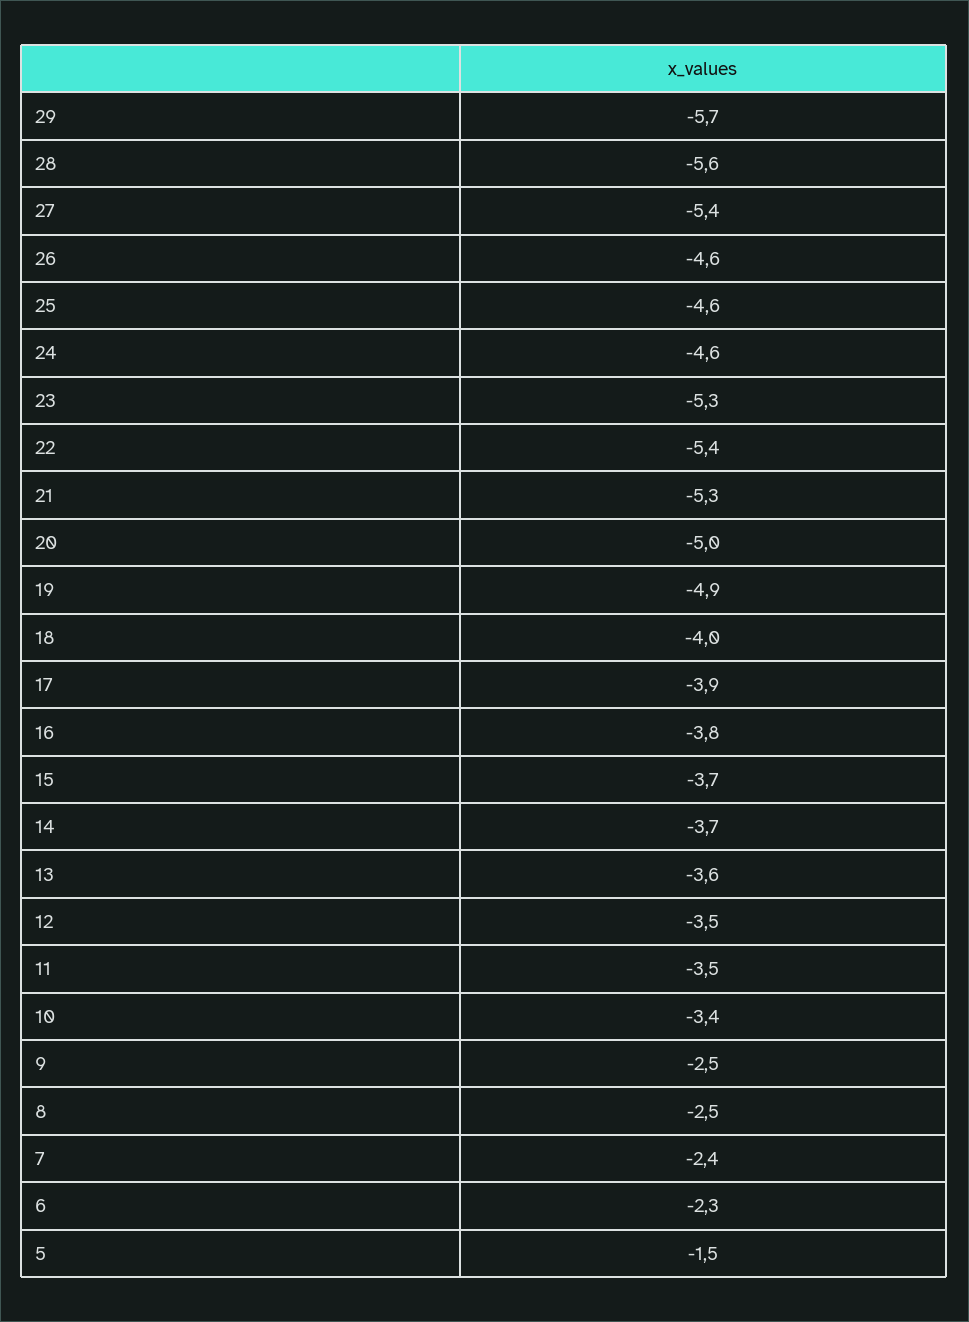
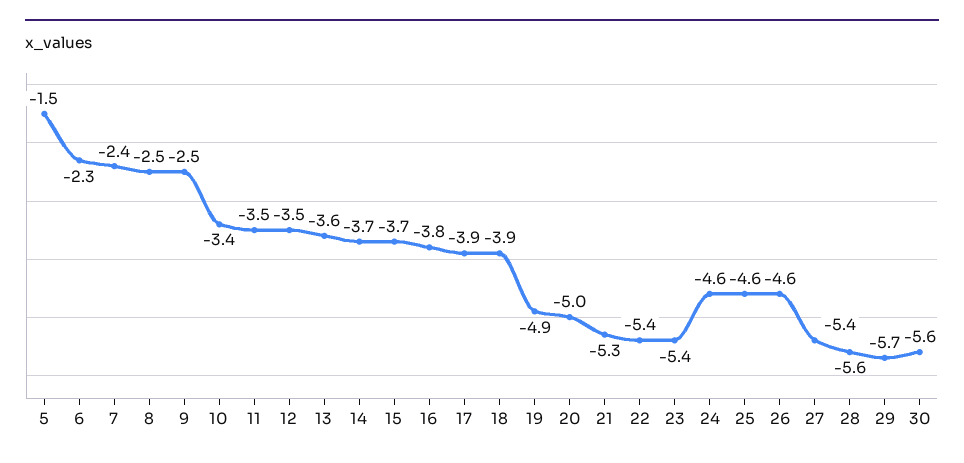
23: -5.3 -> -5.4
18: -4 -> -3.9
30: none -> -5.6

